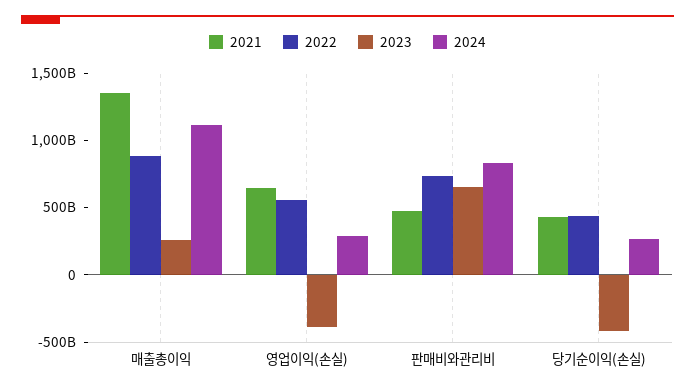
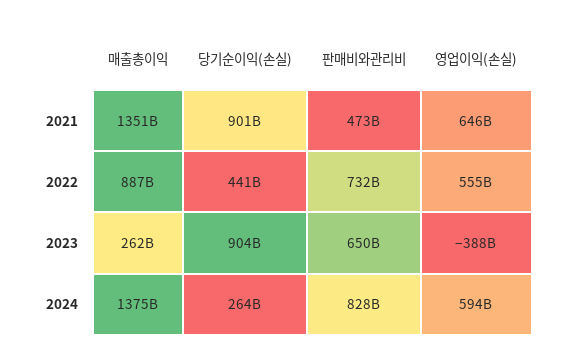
2024, 매출총이익: 1100000000000 -> 1375000000000
2024, 영업이익(손실): 300000000000 -> 594000000000
2021, 당기순이익(손실): 400000000000 -> 901000000000
2023, 당기순이익(손실): -400000000000 -> 904000000000

